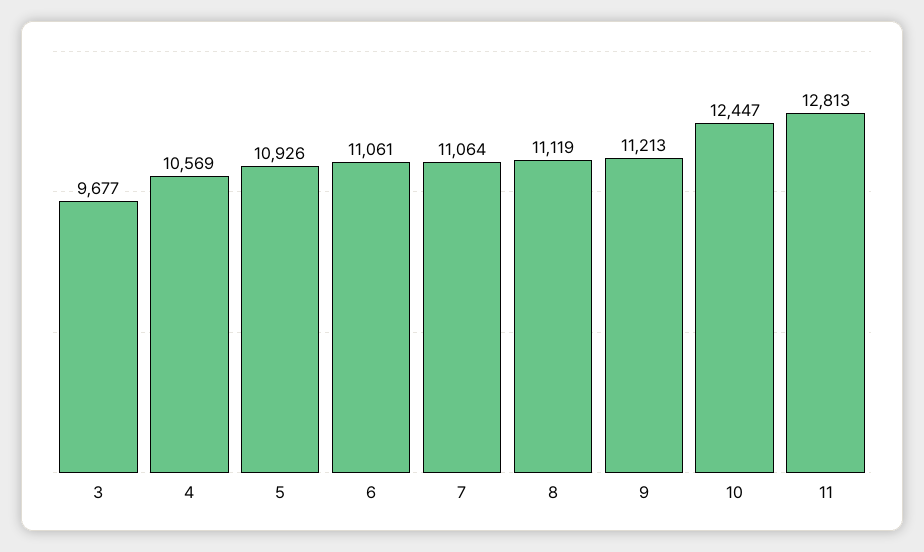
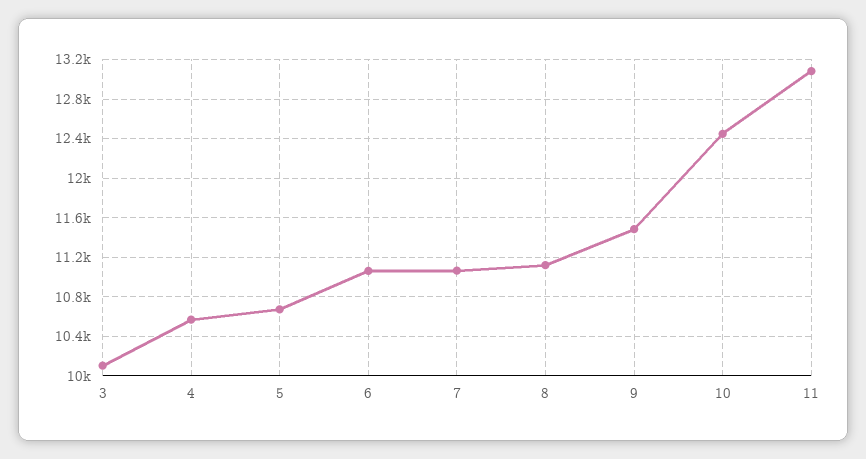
3: 9677 -> 10100
5: 10926 -> 10700
9: 11213 -> 11500
11: 12813 -> 13100

